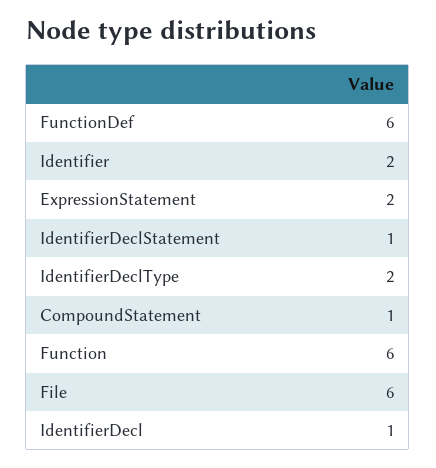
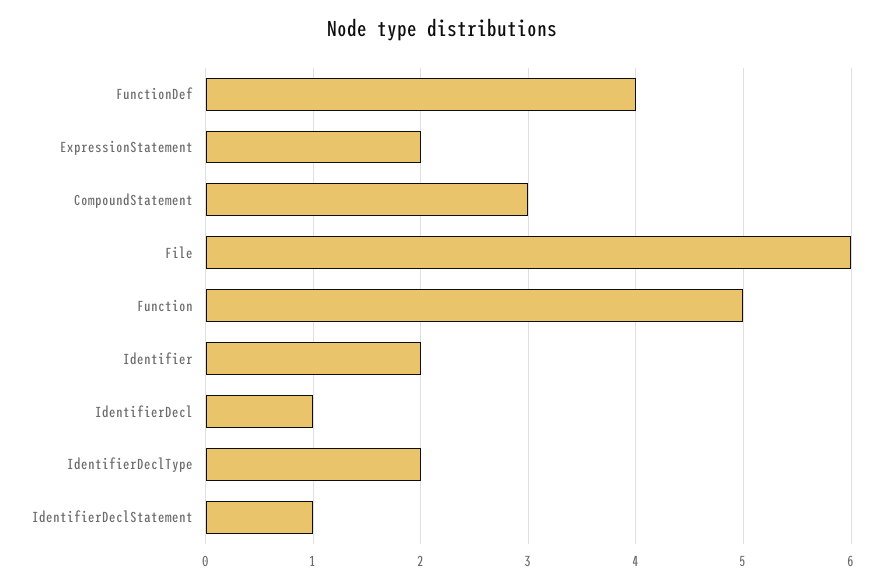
FunctionDef: 6 -> 4
CompoundStatement: 1 -> 3
Function: 6 -> 5

